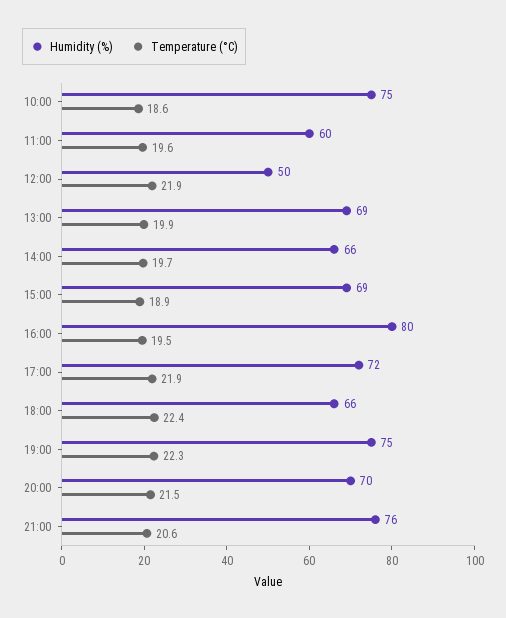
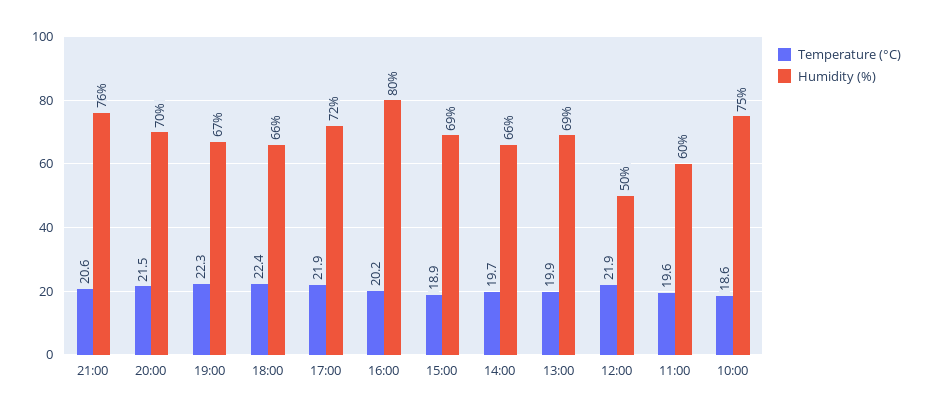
Temperature (°C), 16:00: 19.5 -> 20.2
Humidity (%), 19:00: 75 -> 67

